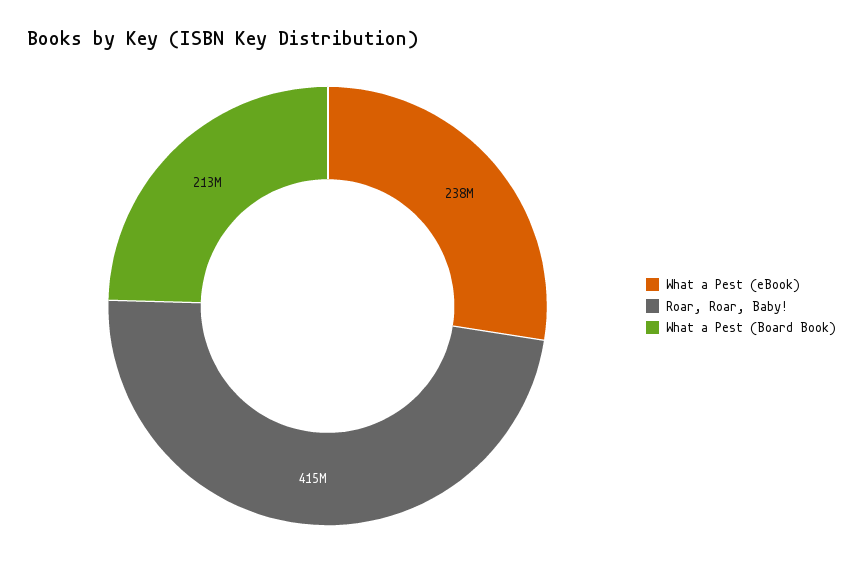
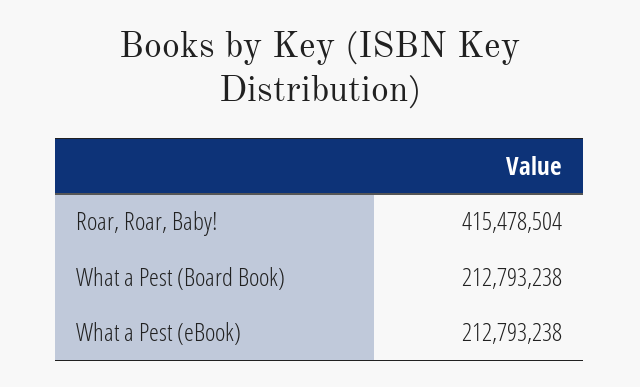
What a Pest (eBook): 238000000 -> 212793238

